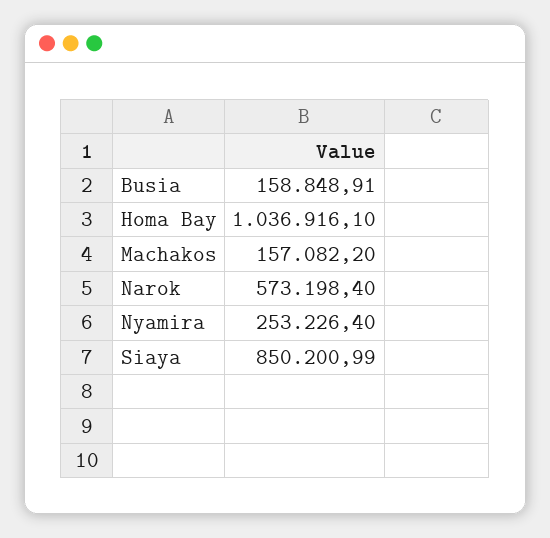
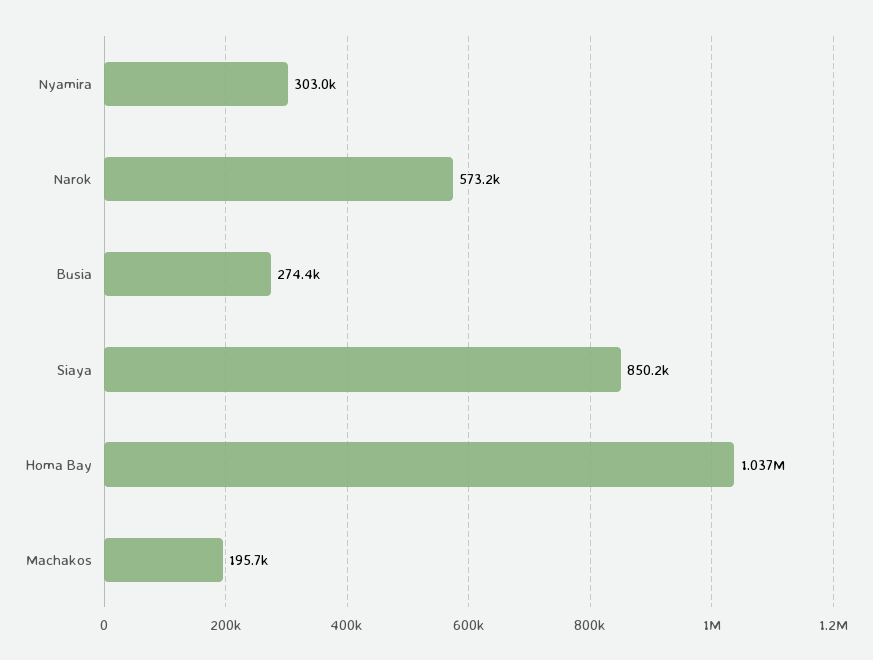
Busia: 158848.91 -> 274400
Machakos: 157082.2 -> 195700
Nyamira: 253226.4 -> 303000

